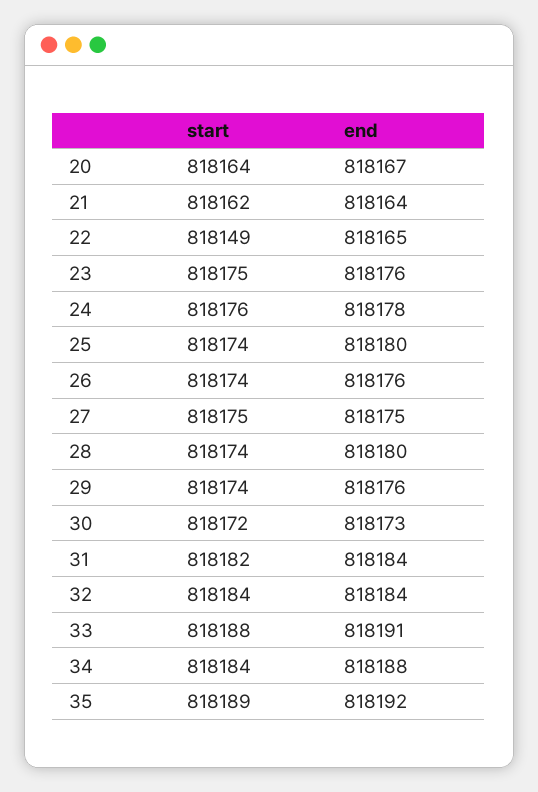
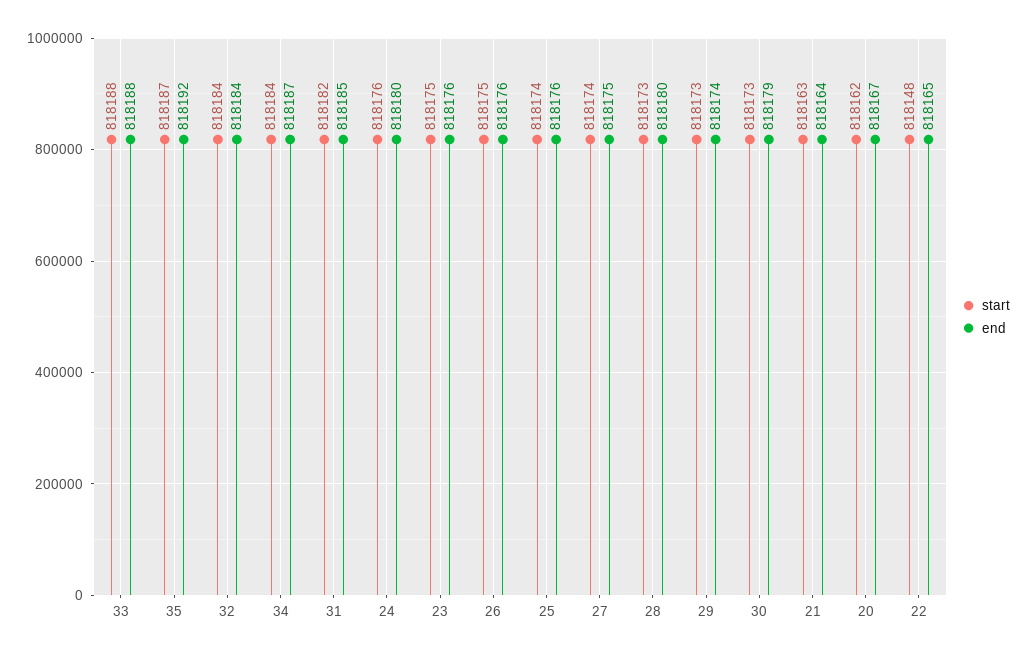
start, 20: 818164 -> 818162
start, 21: 818162 -> 818163
start, 22: 818149 -> 818148
end, 24: 818178 -> 818180
end, 25: 818180 -> 818176
start, 26: 818174 -> 818175
start, 27: 818175 -> 818174
start, 28: 818174 -> 818173
start, 29: 818174 -> 818173
end, 29: 818176 -> 818174
start, 30: 818172 -> 818173
end, 30: 818173 -> 818179
end, 31: 818184 -> 818185
end, 33: 818191 -> 818188
end, 34: 818188 -> 818187
start, 35: 818189 -> 818187

